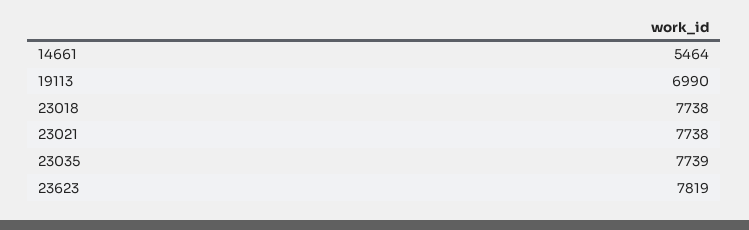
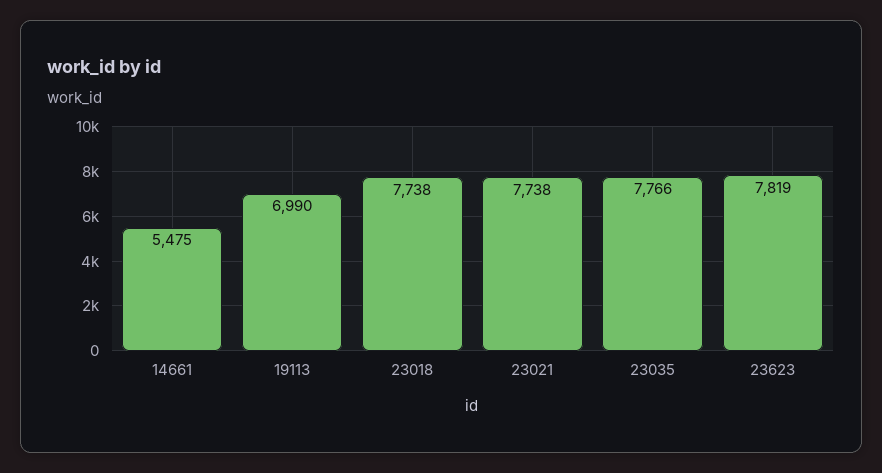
14661: 5464 -> 5475
23035: 7739 -> 7766

